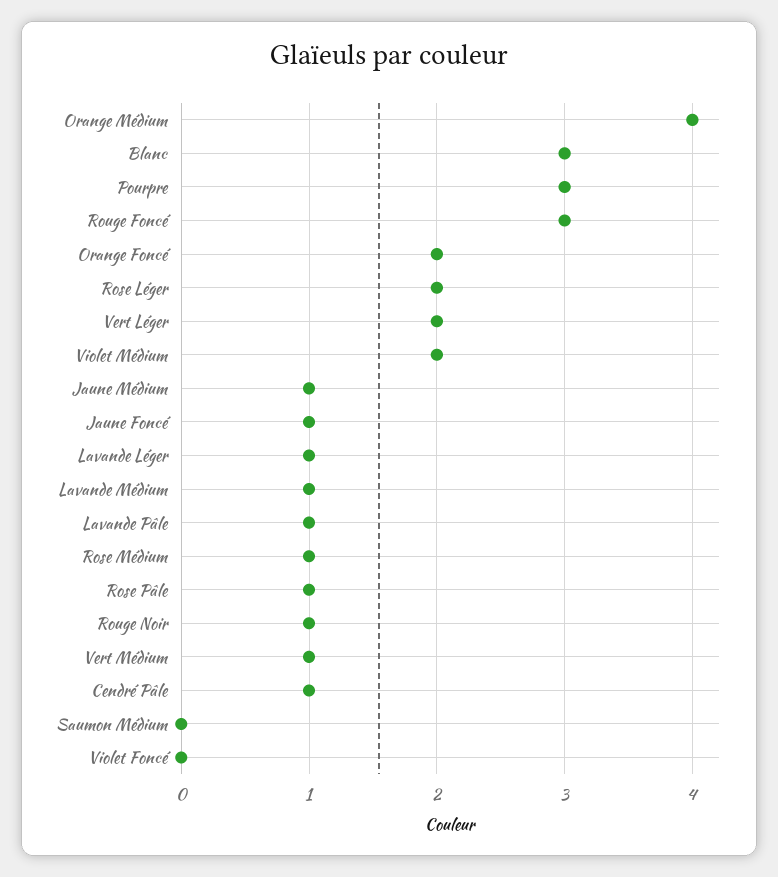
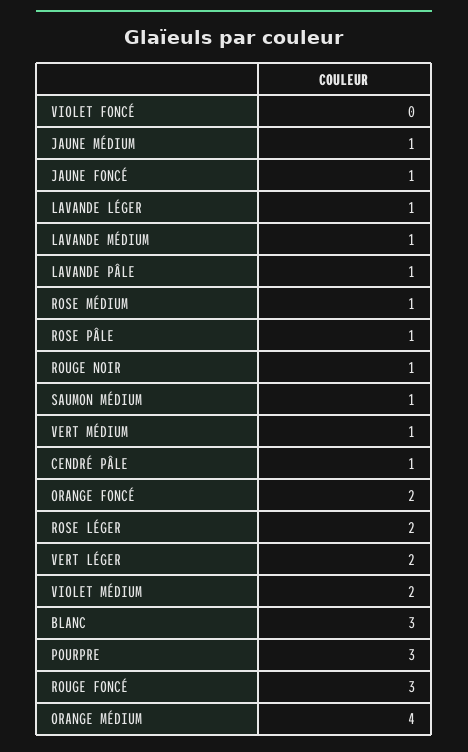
Saumon Médium: 0 -> 1

